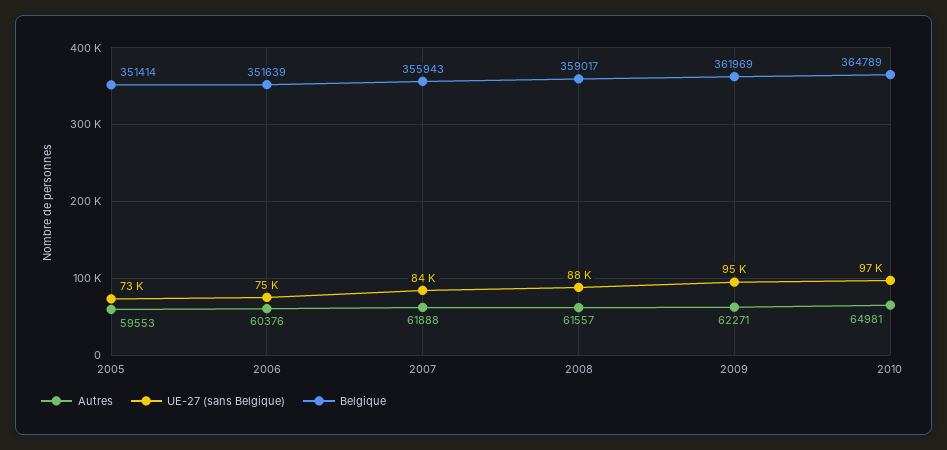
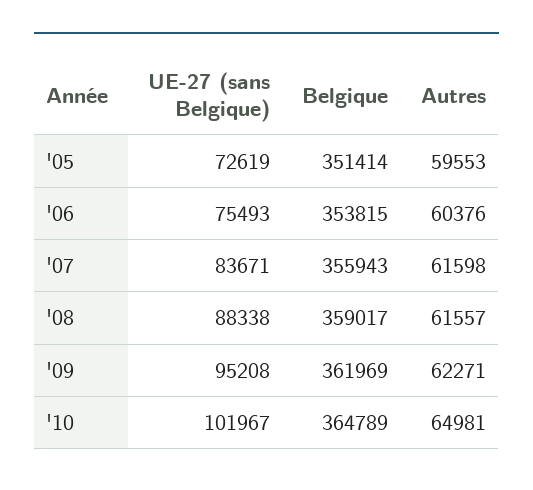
Belgique, 2006: 351639 -> 353815
Autres, 2007: 61888 -> 61598
UE-27 (sans Belgique), 2010: 97000 -> 101967

